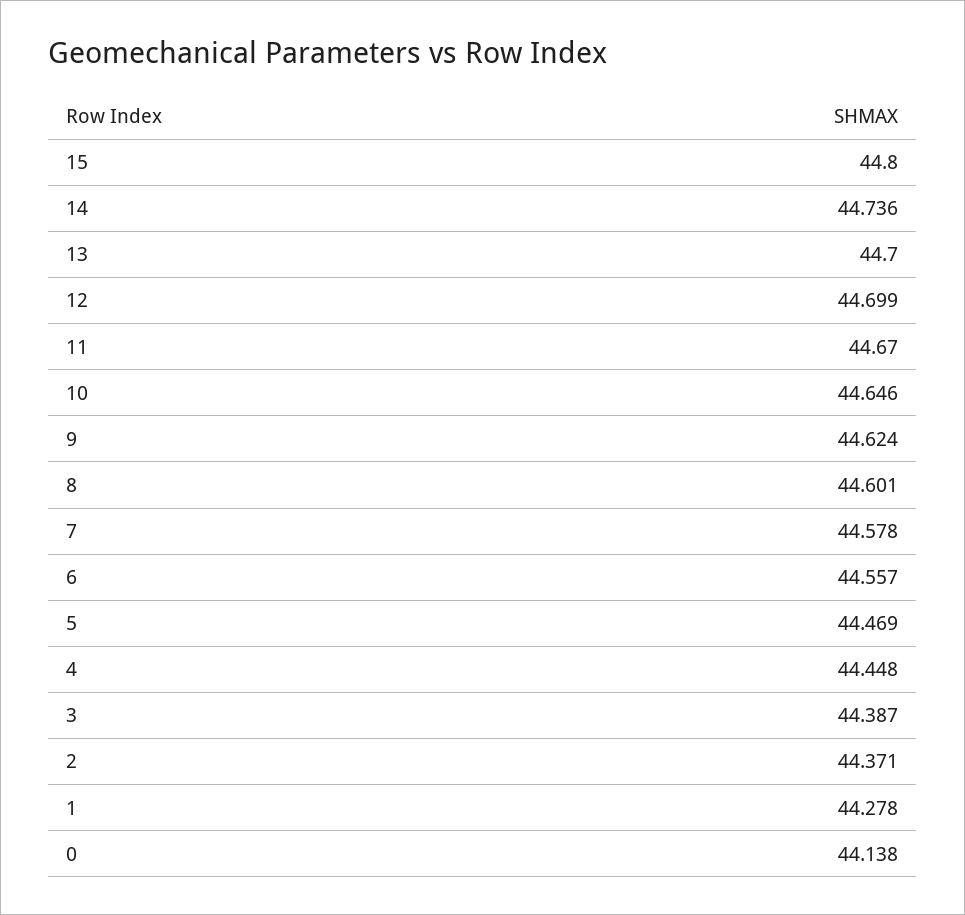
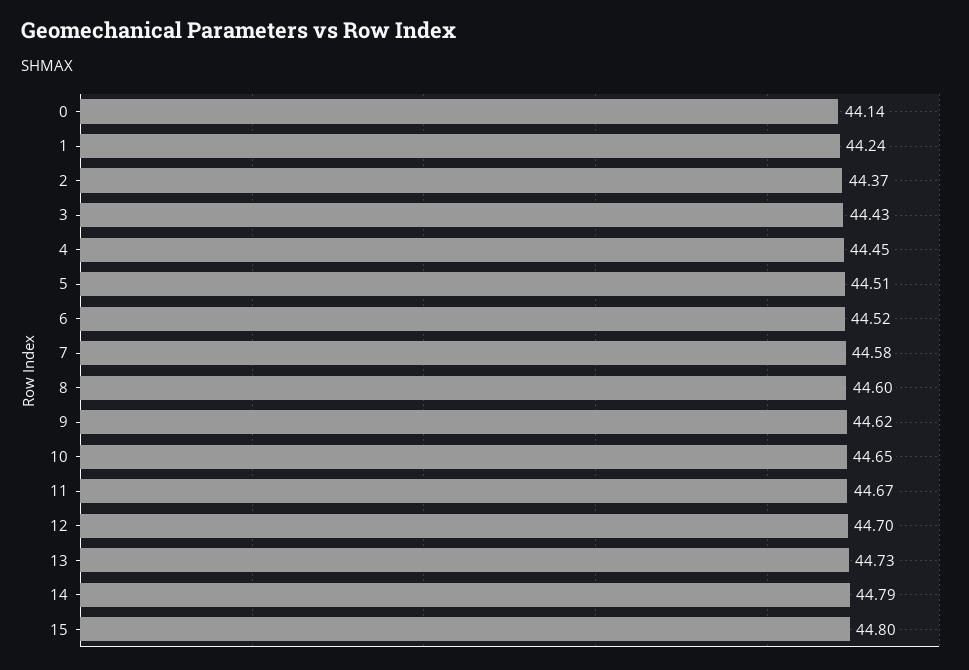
14: 44.736 -> 44.79
13: 44.7 -> 44.73
6: 44.557 -> 44.52
5: 44.469 -> 44.51
3: 44.387 -> 44.43
1: 44.278 -> 44.24

